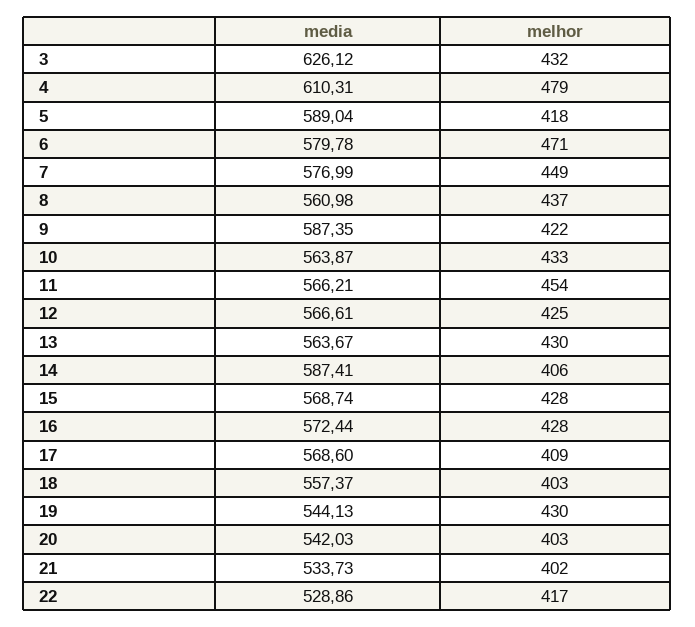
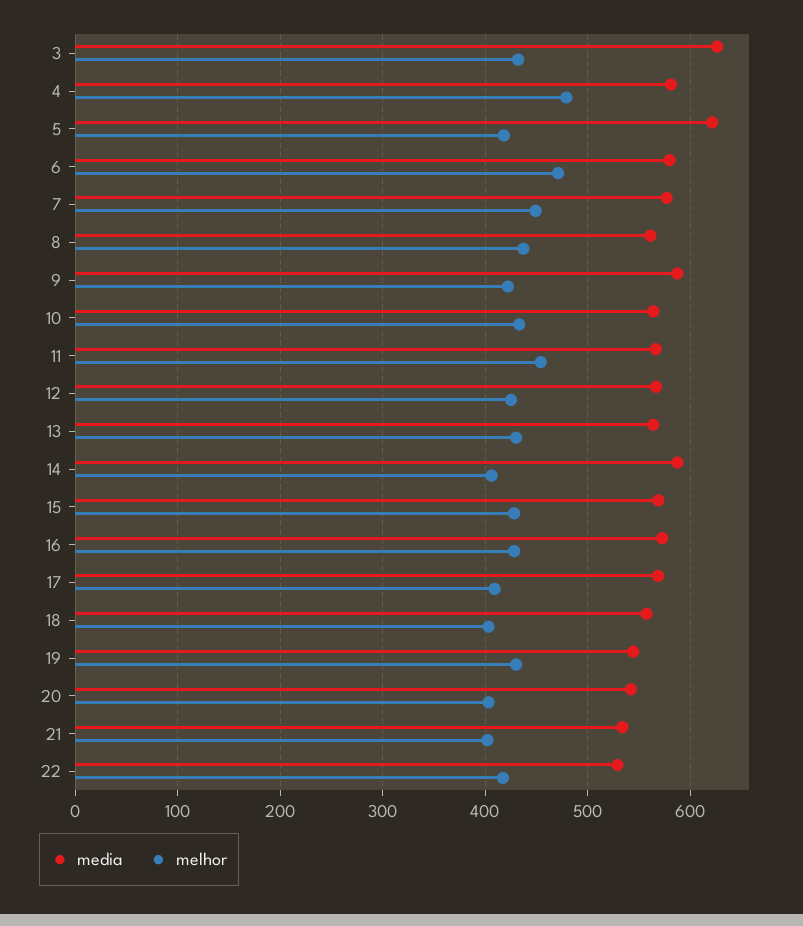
media, 4: 610.31 -> 580
media, 5: 589.04 -> 620

